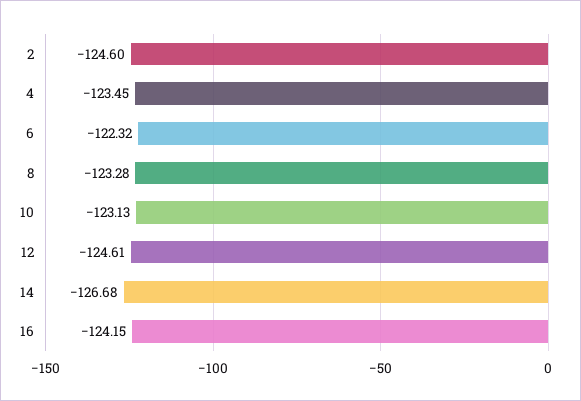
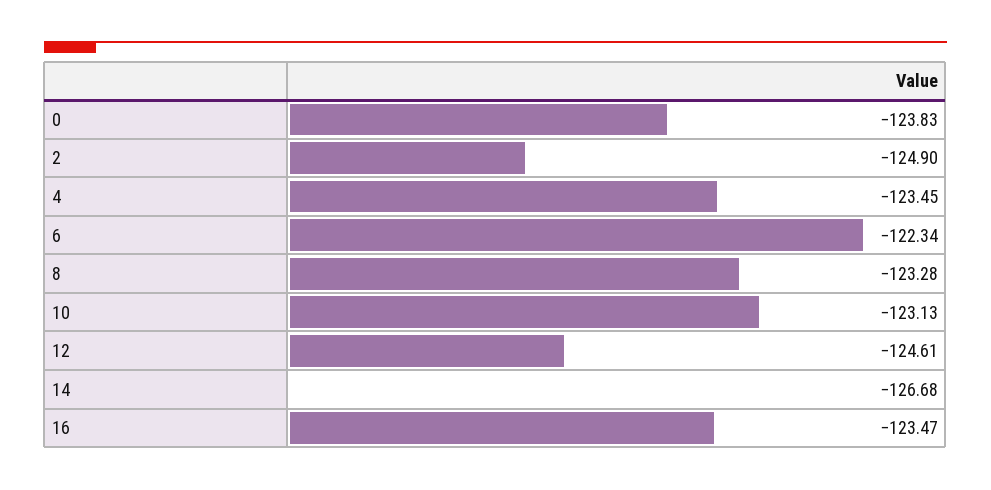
2: -124.6 -> -124.9
6: -122.32 -> -122.34
16: -124.15 -> -123.47
0: none -> -123.83

